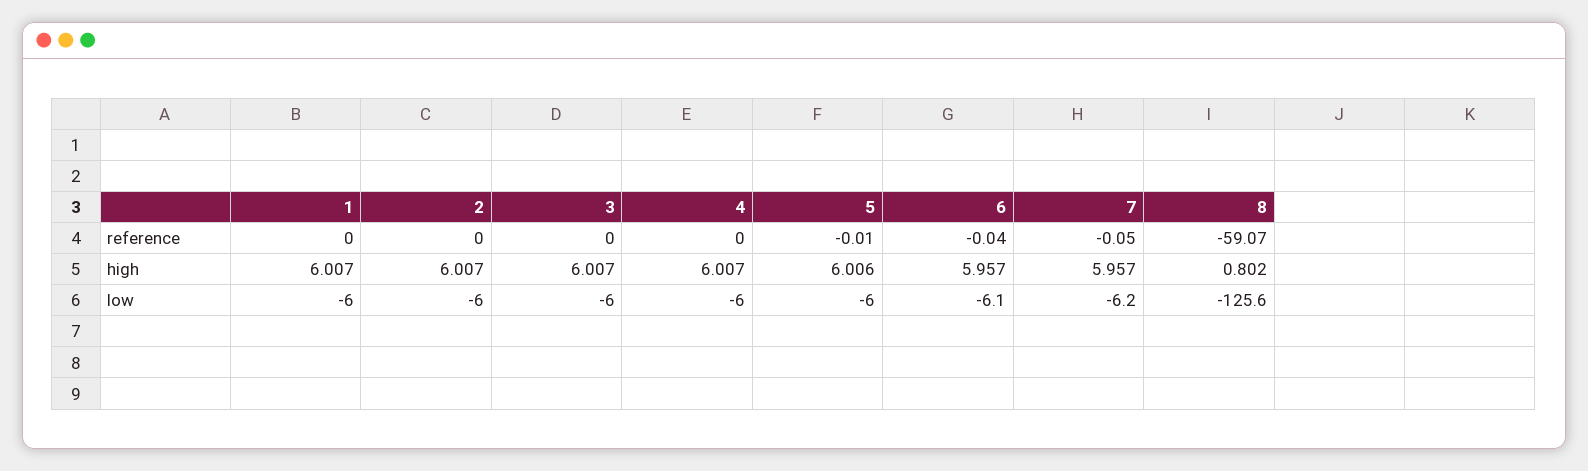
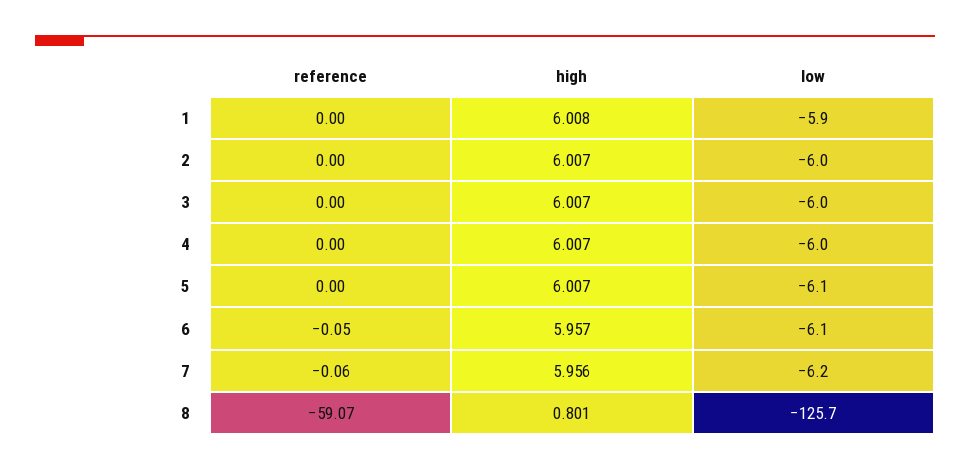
5, reference: -0.01 -> 0
6, reference: -0.04 -> -0.05
7, reference: -0.05 -> -0.06
1, high: 6.007 -> 6.008
5, high: 6.006 -> 6.007
7, high: 5.957 -> 5.956
8, high: 0.802 -> 0.801
1, low: -6 -> -5.9
5, low: -6 -> -6.1
8, low: -125.6 -> -125.7

